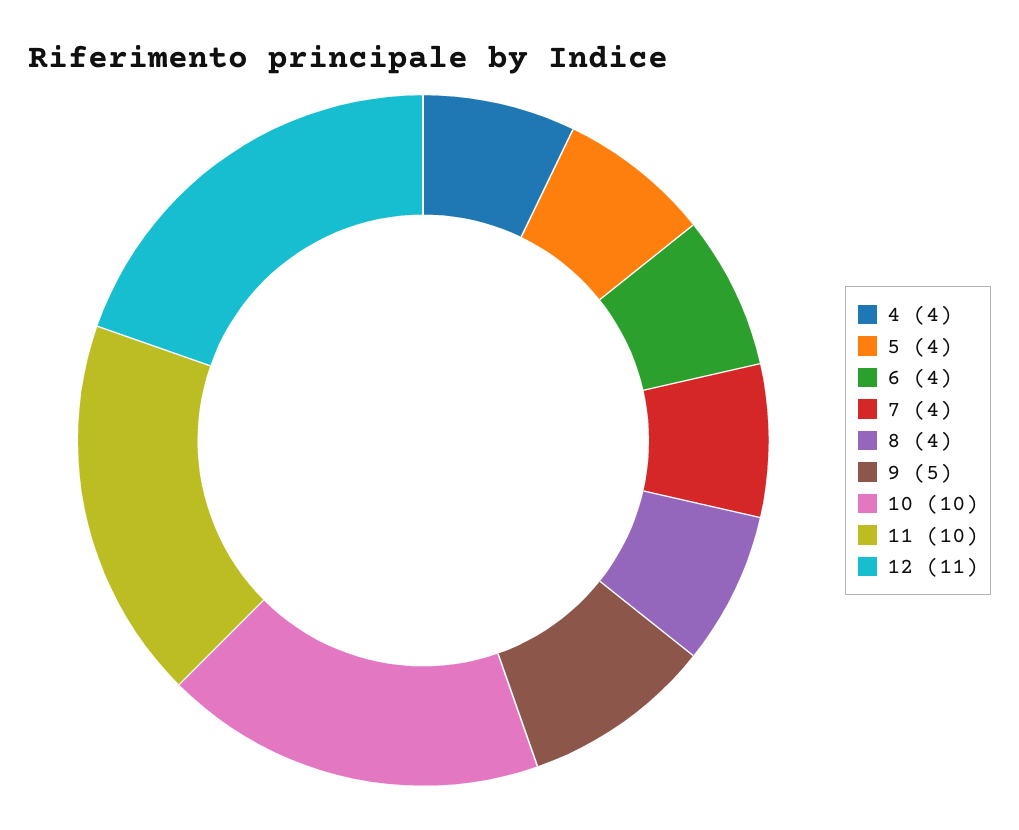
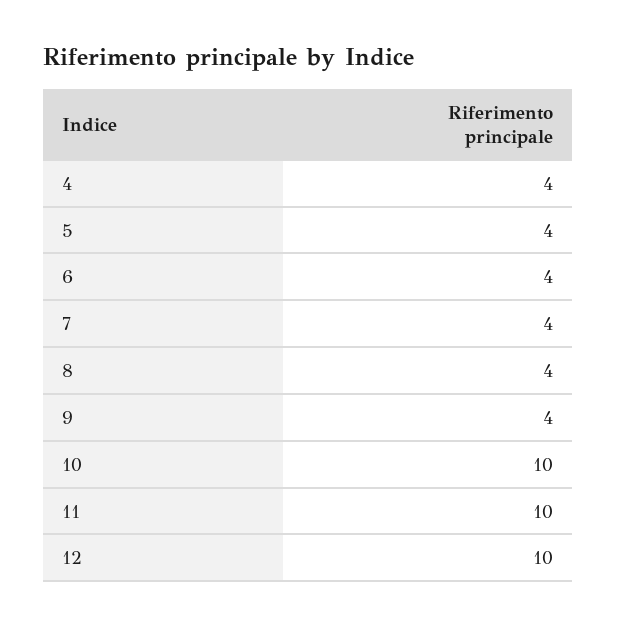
9: 5 -> 4
12: 11 -> 10

